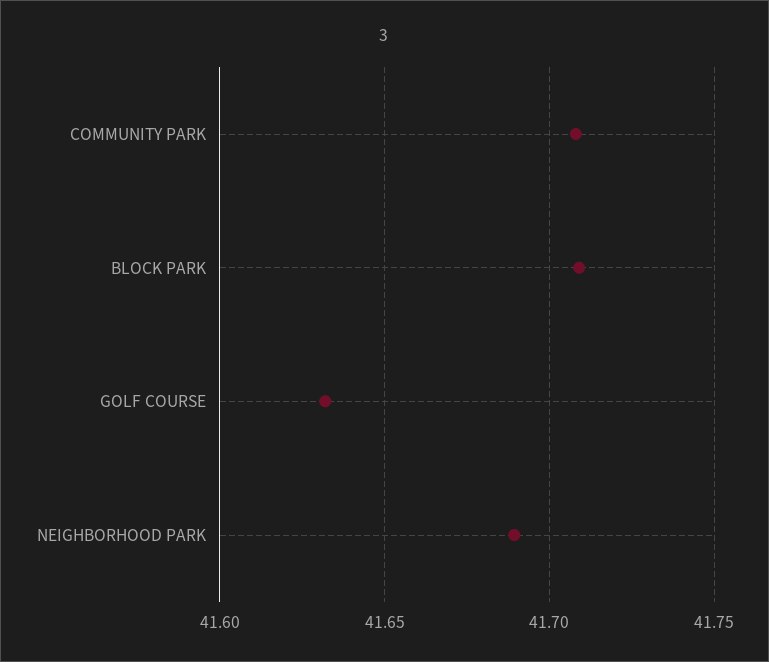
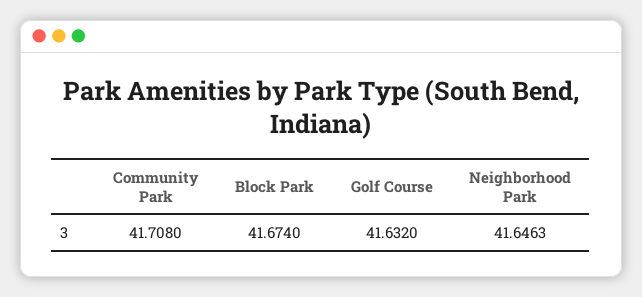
BLOCK PARK: 41.71 -> 41.674
NEIGHBORHOOD PARK: 41.69 -> 41.6463

